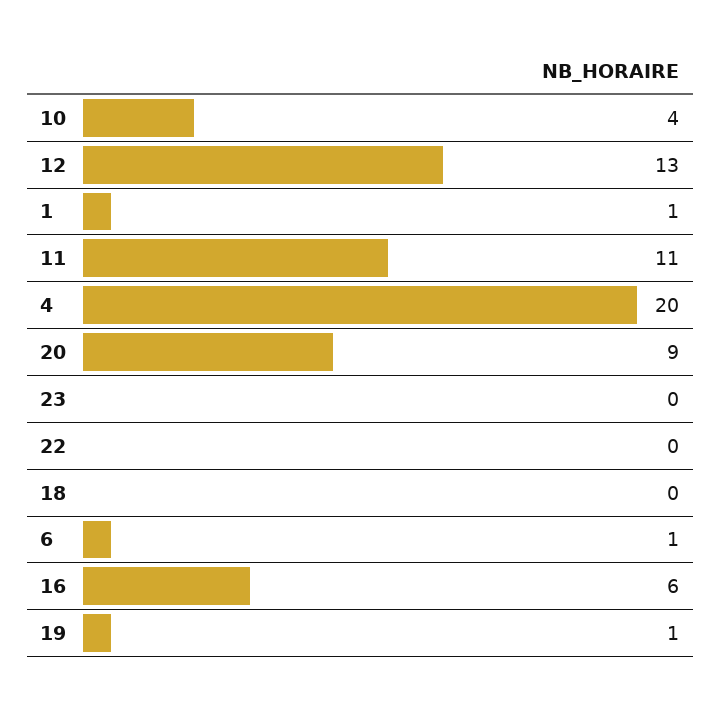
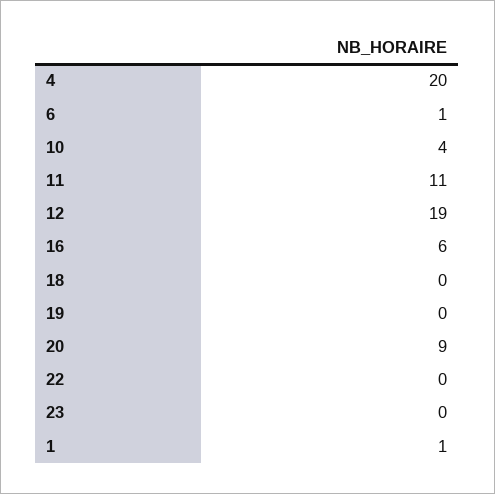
12: 13 -> 19
19: 1 -> 0

